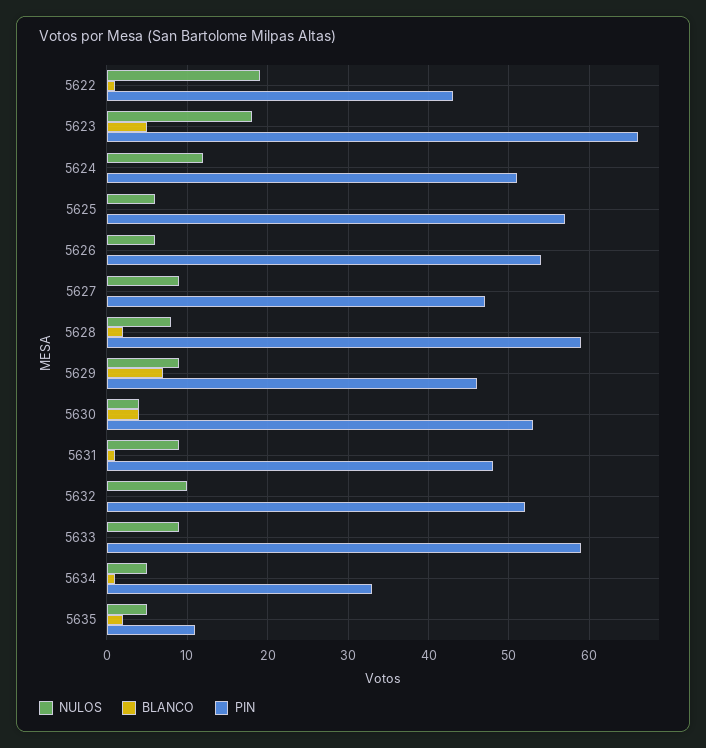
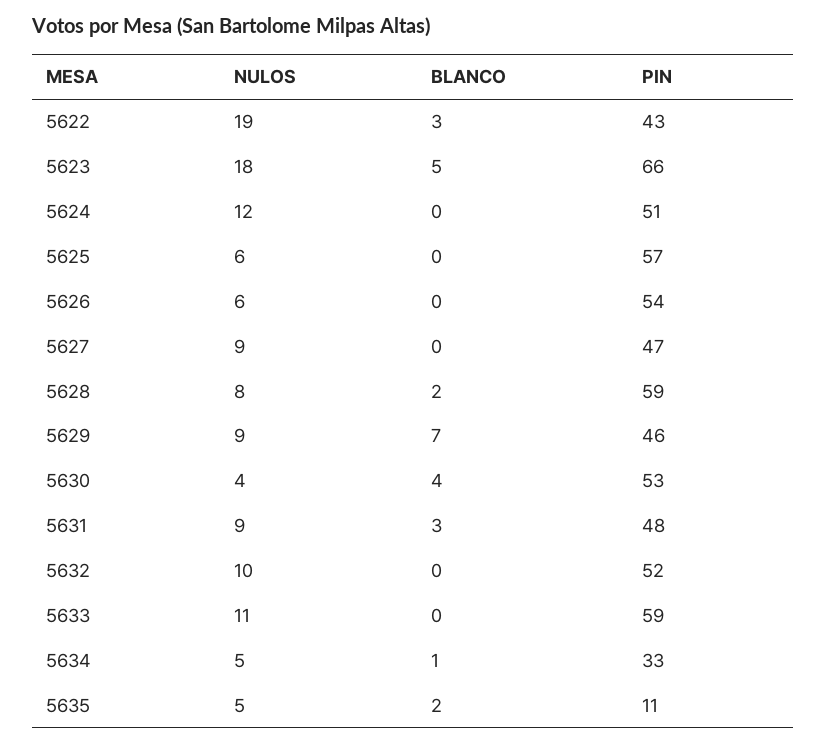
BLANCO, 5622: 1 -> 3
BLANCO, 5631: 1 -> 3
NULOS, 5633: 9 -> 11

